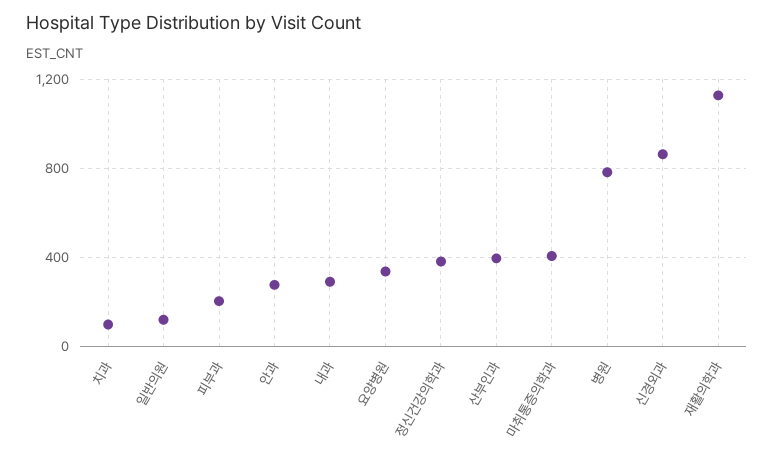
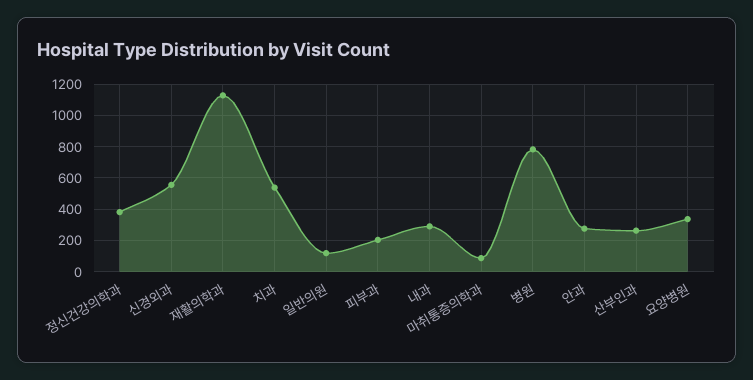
치과: 100 -> 550
산부인과: 400 -> 250
마취통증의학과: 400 -> 100
신경외과: 850 -> 550

